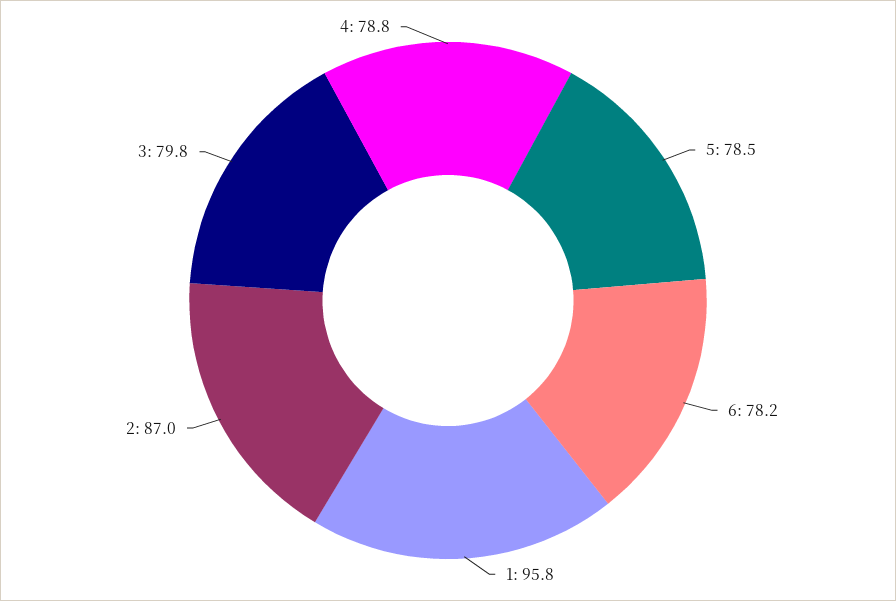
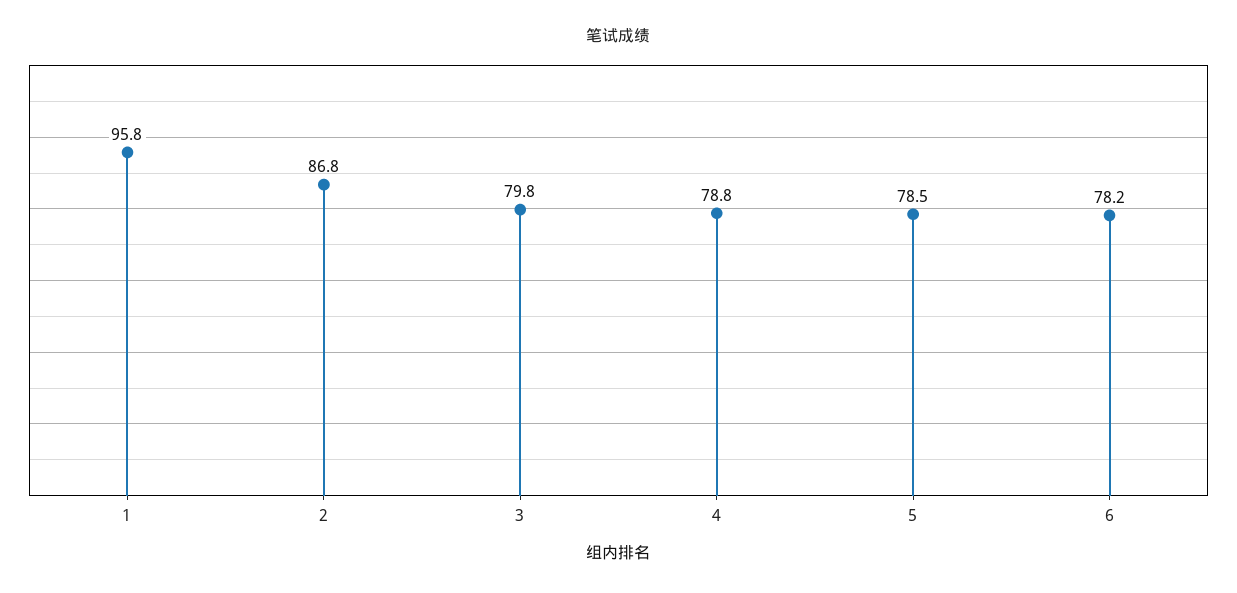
2: 87 -> 86.8

